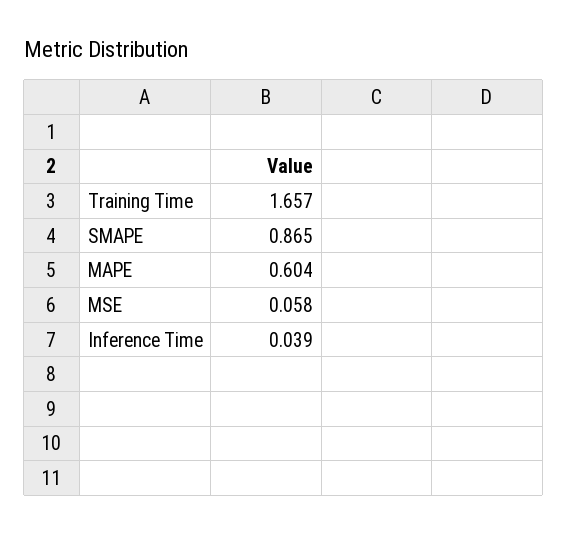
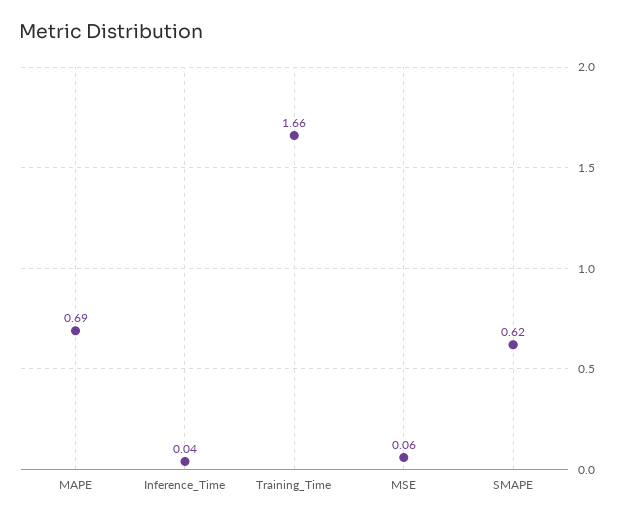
SMAPE: 0.865 -> 0.62
MAPE: 0.604 -> 0.69

